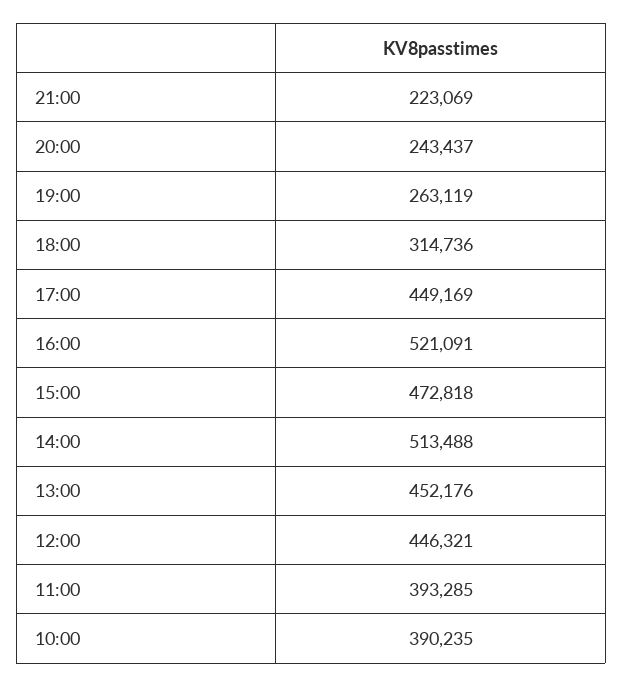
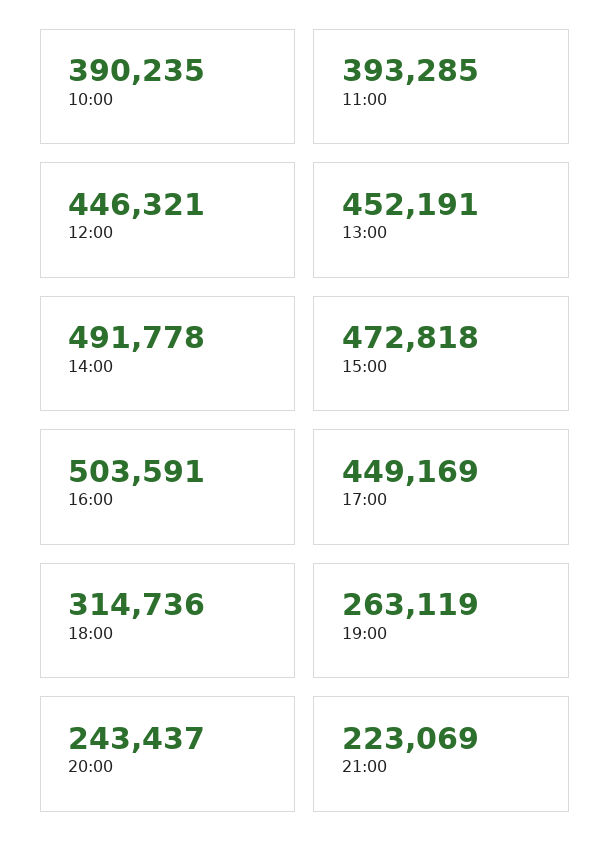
16:00: 521091 -> 503591
14:00: 513488 -> 491778
13:00: 452176 -> 452191

